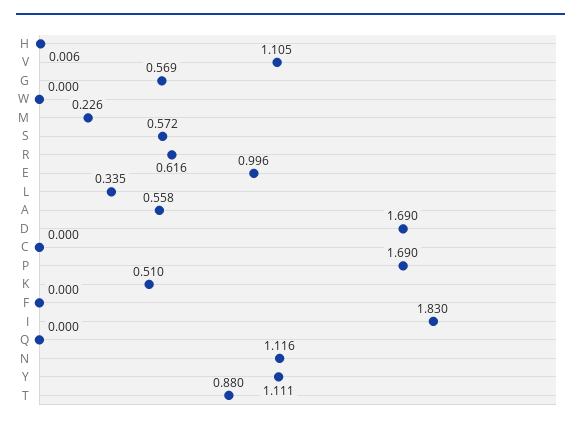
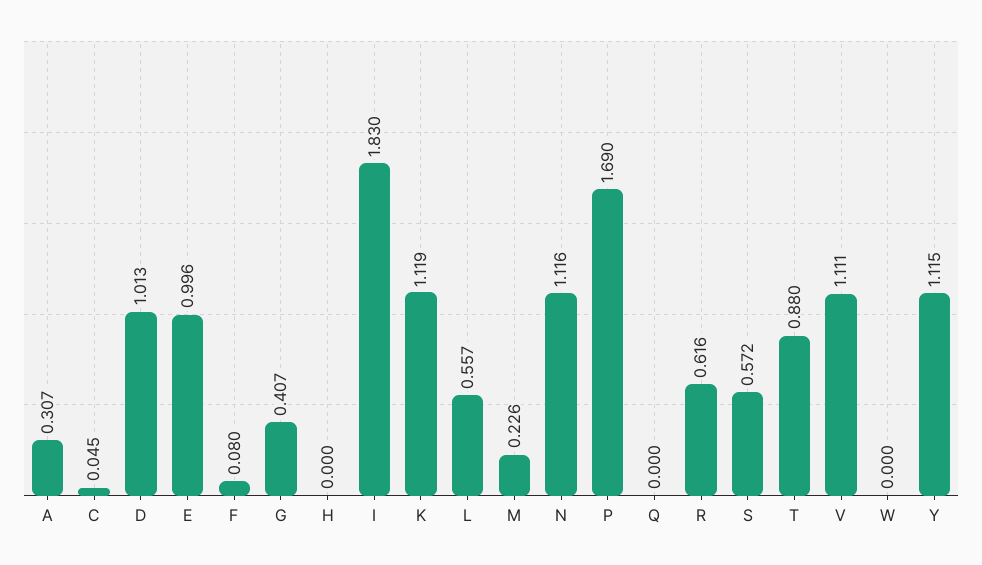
H: 0.006 -> 0
V: 1.105 -> 1.111
G: 0.569 -> 0.407
L: 0.335 -> 0.557
A: 0.558 -> 0.307
D: 1.69 -> 1.013
C: 0 -> 0.045
K: 0.51 -> 1.119
F: 0 -> 0.08
Y: 1.111 -> 1.115

